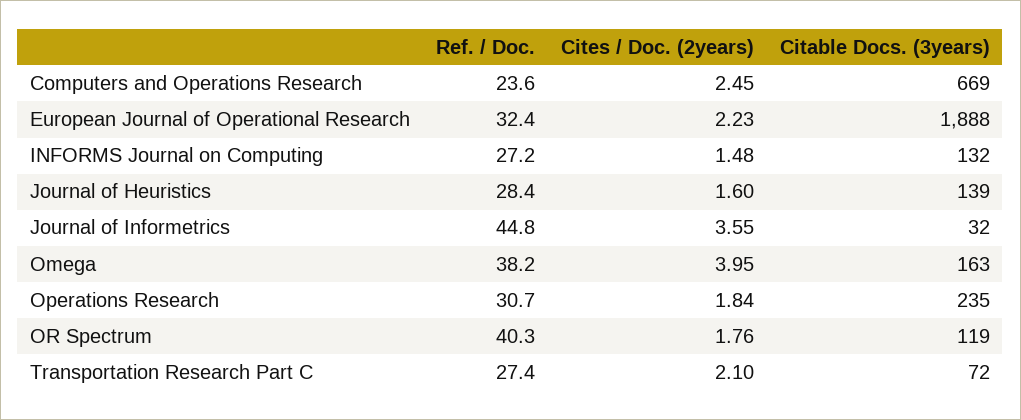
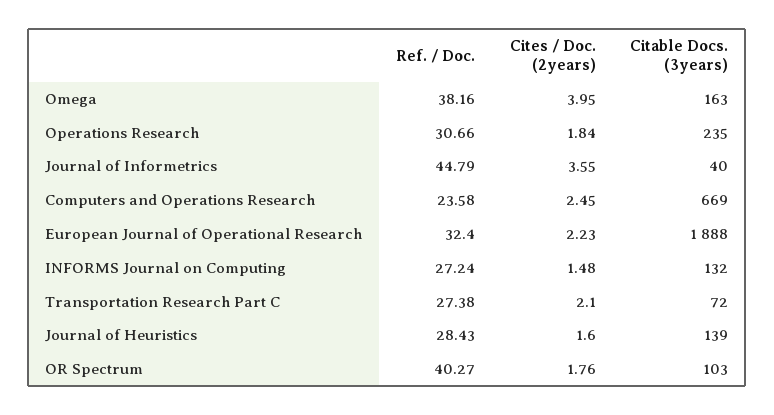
Citable Docs. (3years), Journal of Informetrics: 32 -> 40
Citable Docs. (3years), OR Spectrum: 119 -> 103

